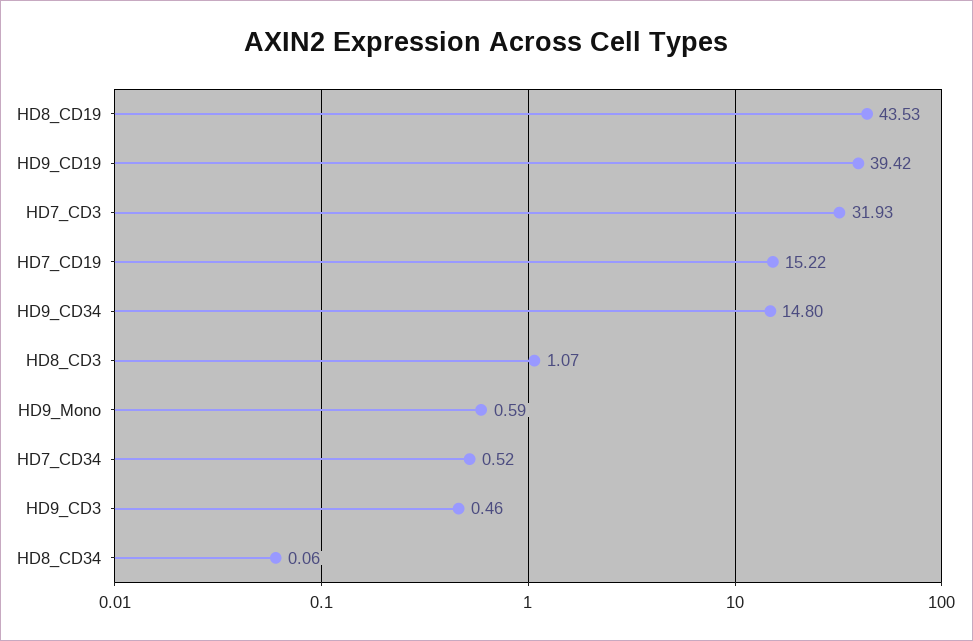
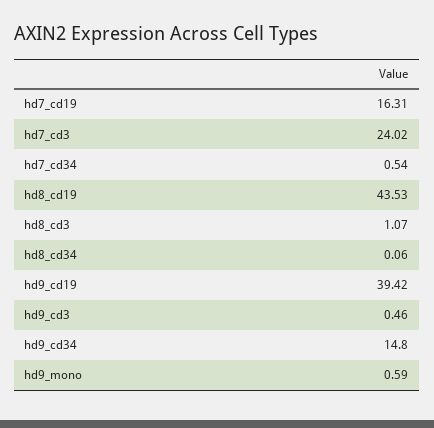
HD7_CD3: 31.93 -> 24.02
HD7_CD19: 15.22 -> 16.31
HD7_CD34: 0.52 -> 0.54

